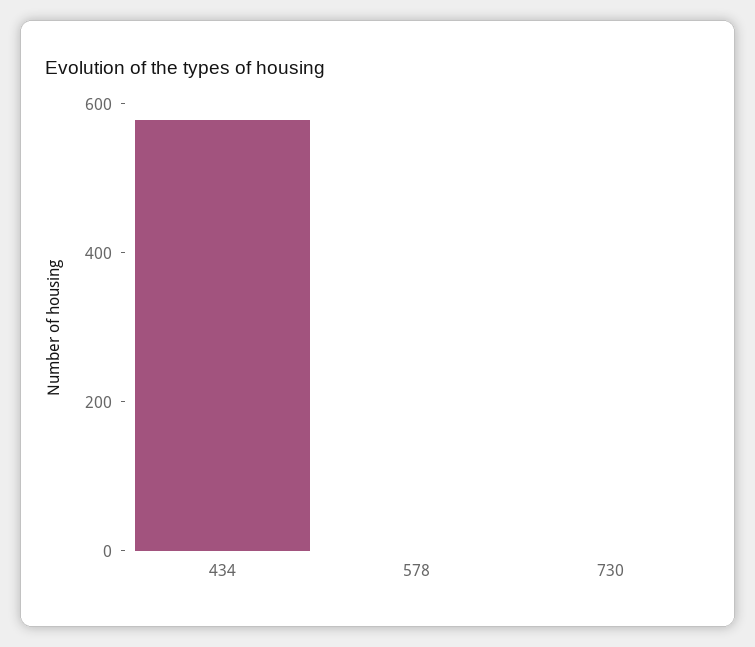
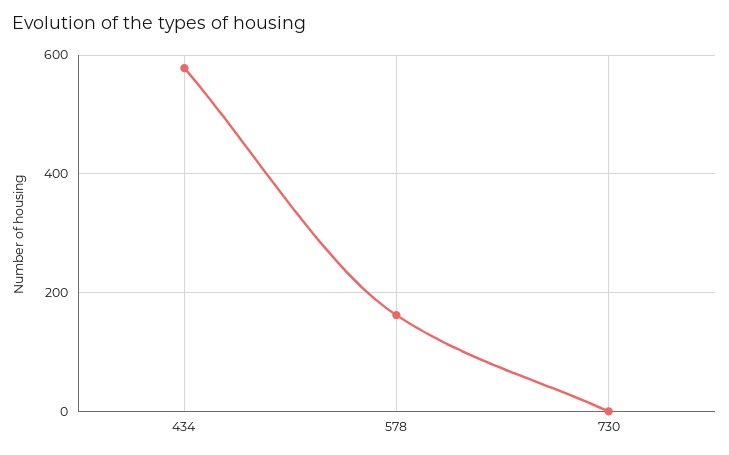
578: 0 -> 160

